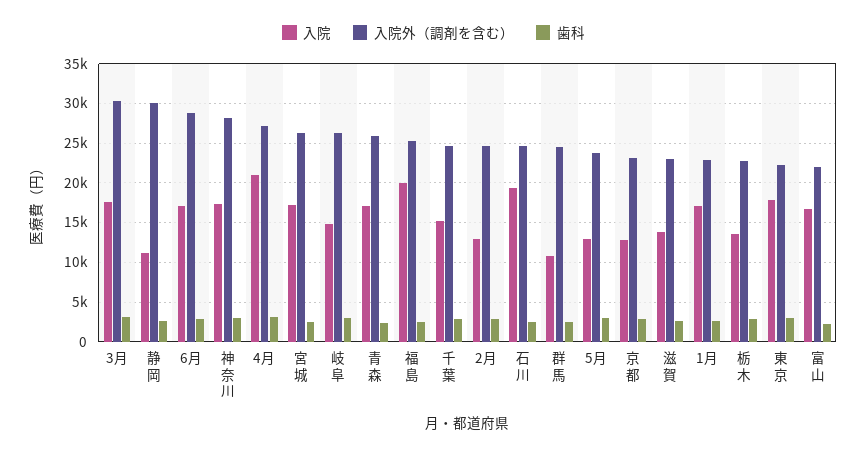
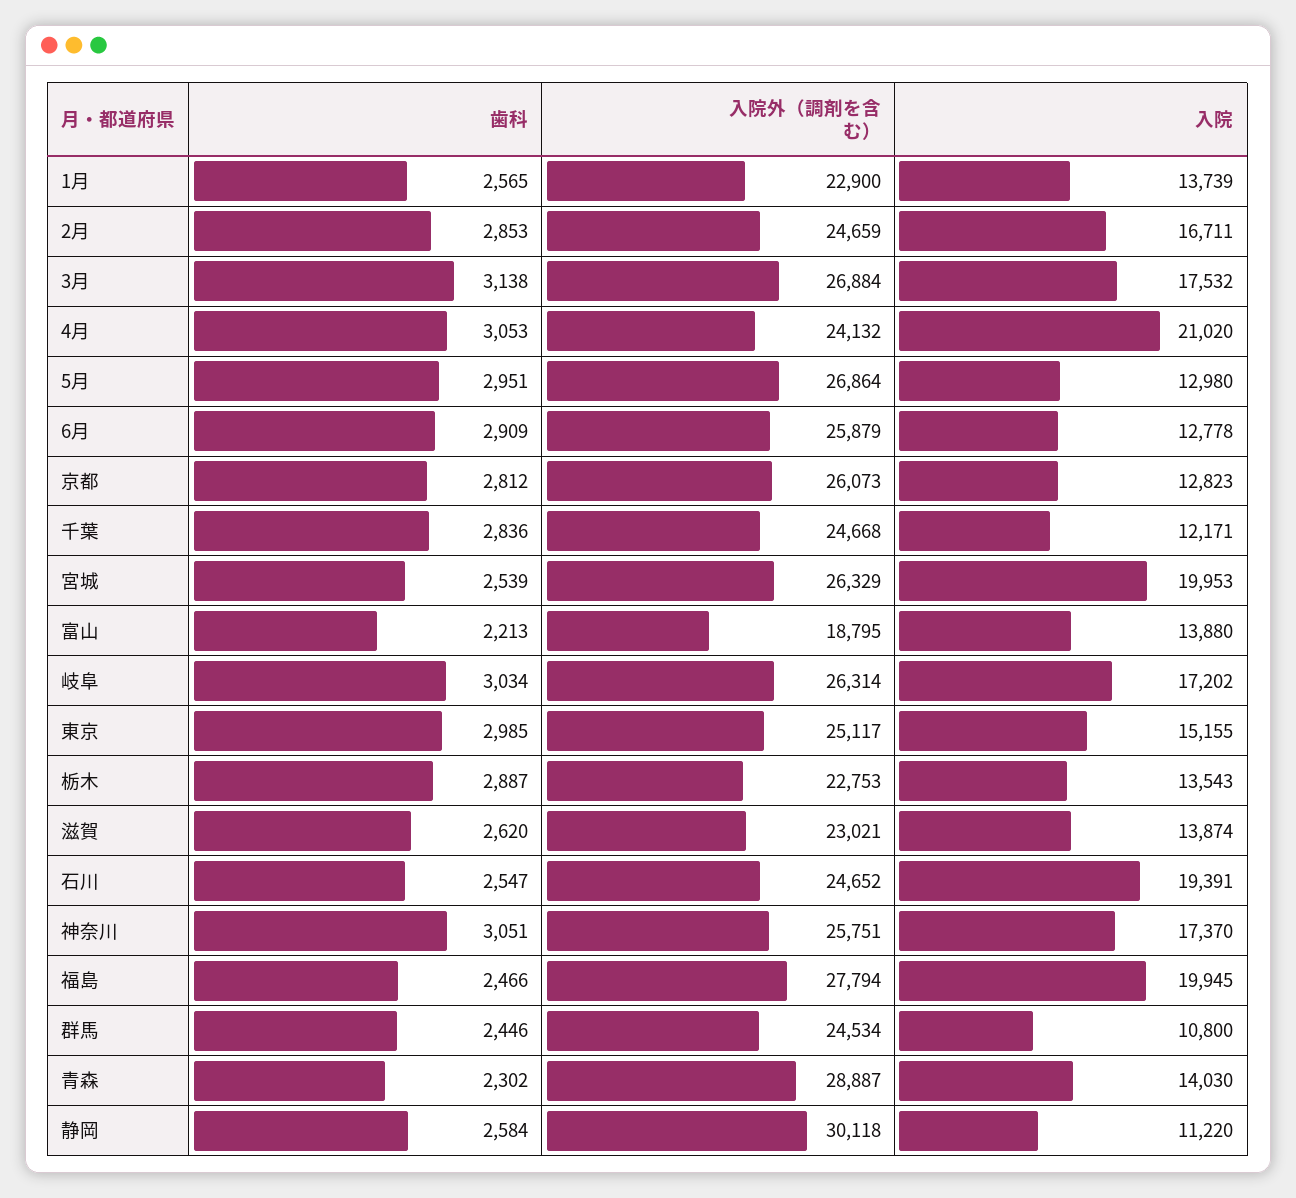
入院外（調剤を含む）, 3月: 30000 -> 26884
入院, 6月: 17000 -> 12778
入院外（調剤を含む）, 6月: 29000 -> 25879
入院外（調剤を含む）, 神奈川: 28000 -> 25751
入院外（調剤を含む）, 4月: 27000 -> 24132
入院, 宮城: 17000 -> 19953
入院, 岐阜: 15000 -> 17202
入院, 青森: 17000 -> 14030
入院外（調剤を含む）, 青森: 26000 -> 28887
入院外（調剤を含む）, 福島: 25000 -> 27794
入院, 千葉: 15000 -> 12171
入院, 2月: 13000 -> 16711
入院外（調剤を含む）, 5月: 24000 -> 26864
入院外（調剤を含む）, 京都: 23000 -> 26073
入院, 1月: 17000 -> 13739
入院, 東京: 18000 -> 15155
入院外（調剤を含む）, 東京: 22000 -> 25117
入院, 富山: 17000 -> 13880
入院外（調剤を含む）, 富山: 22000 -> 18795

